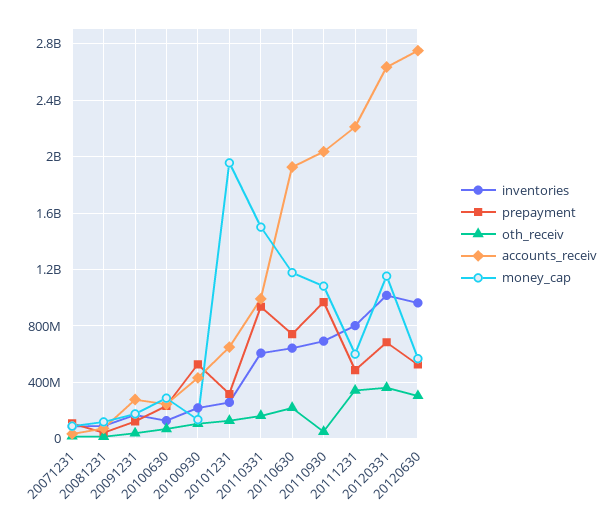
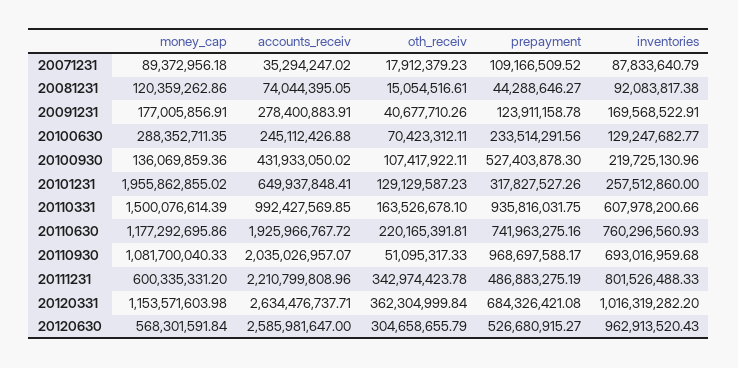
inventories, 20110630: 650000000 -> 760296560.93
accounts_receiv, 20120630: 2750000000 -> 2585981647

